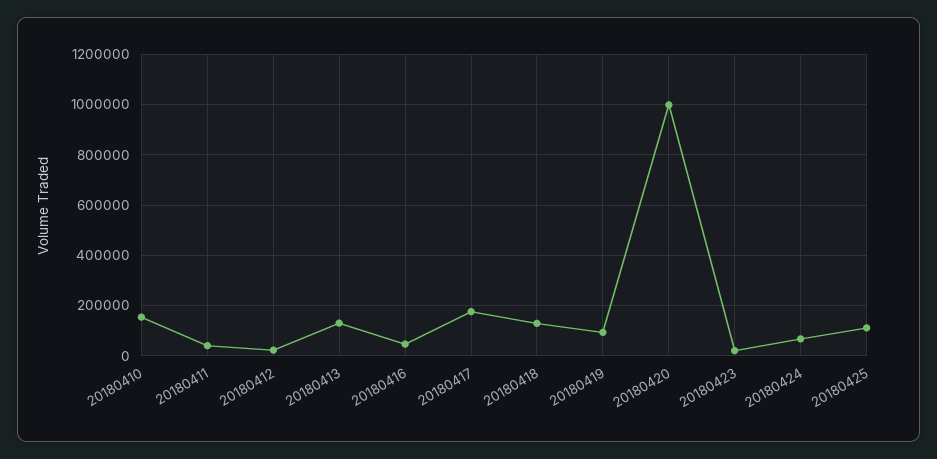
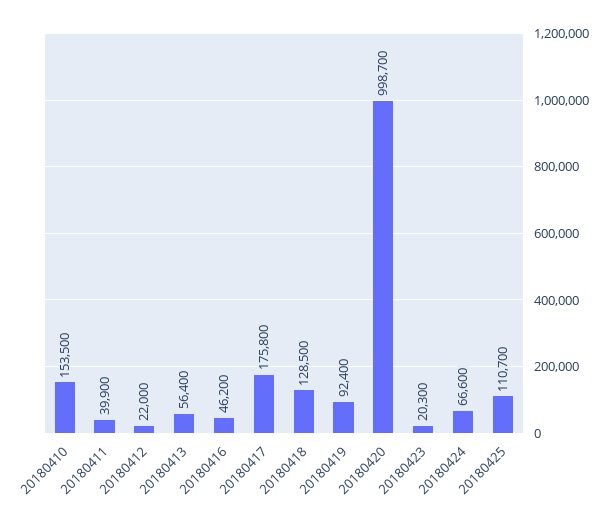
20180413: 125000 -> 56400

